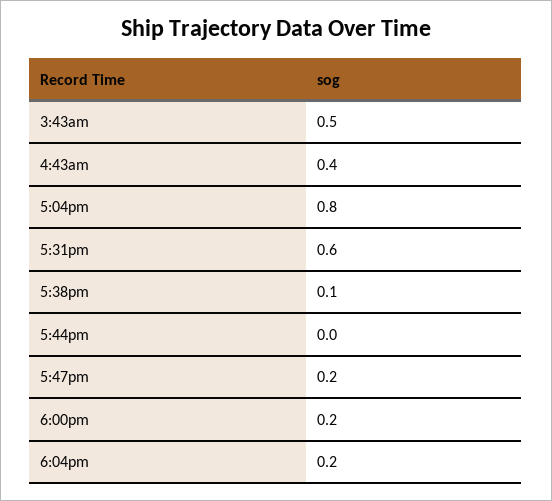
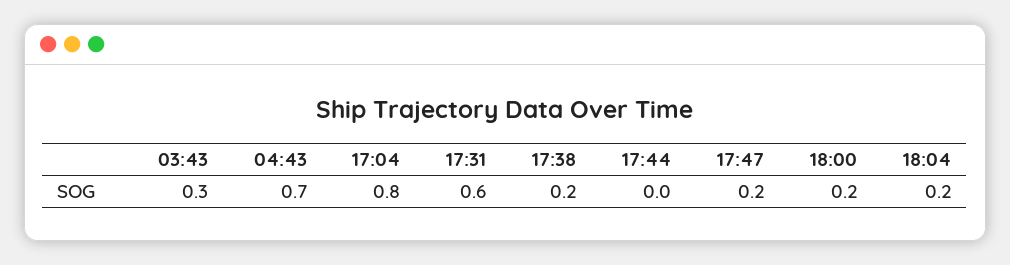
3:43am: 0.5 -> 0.3
4:43am: 0.4 -> 0.7
5:38pm: 0.1 -> 0.2

